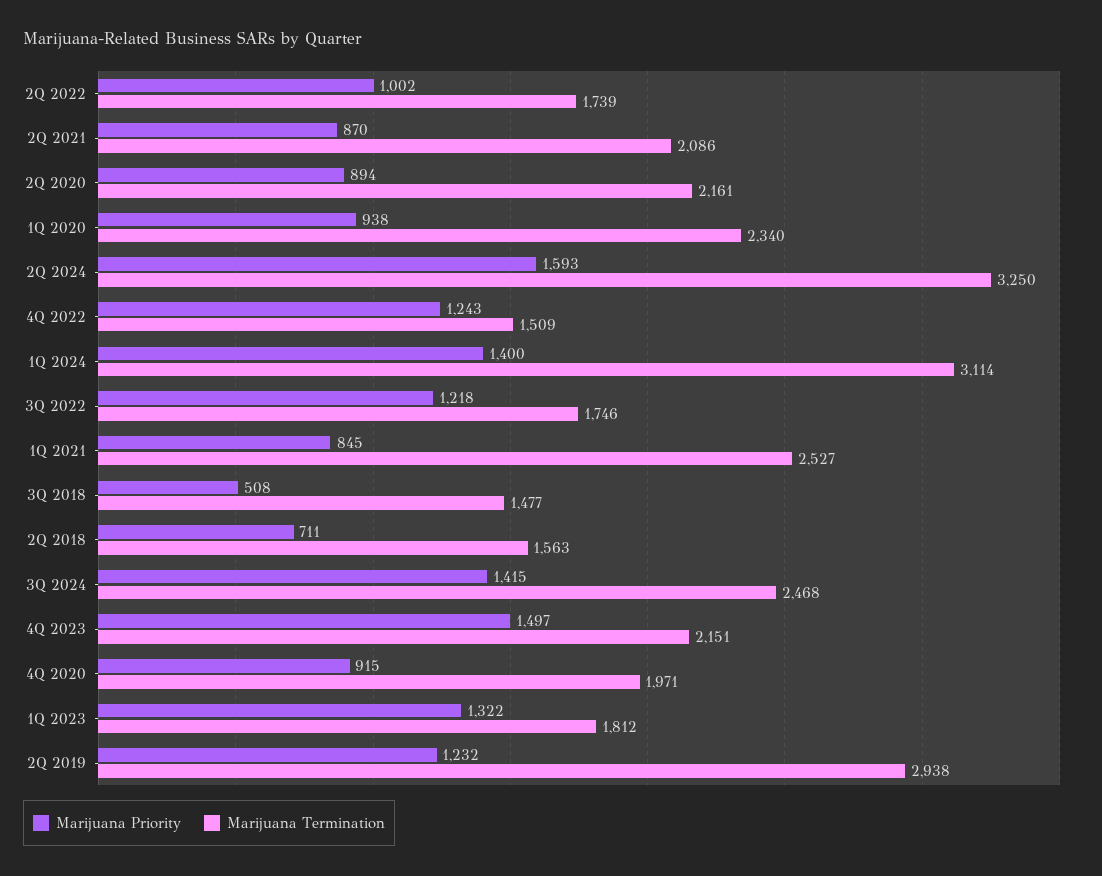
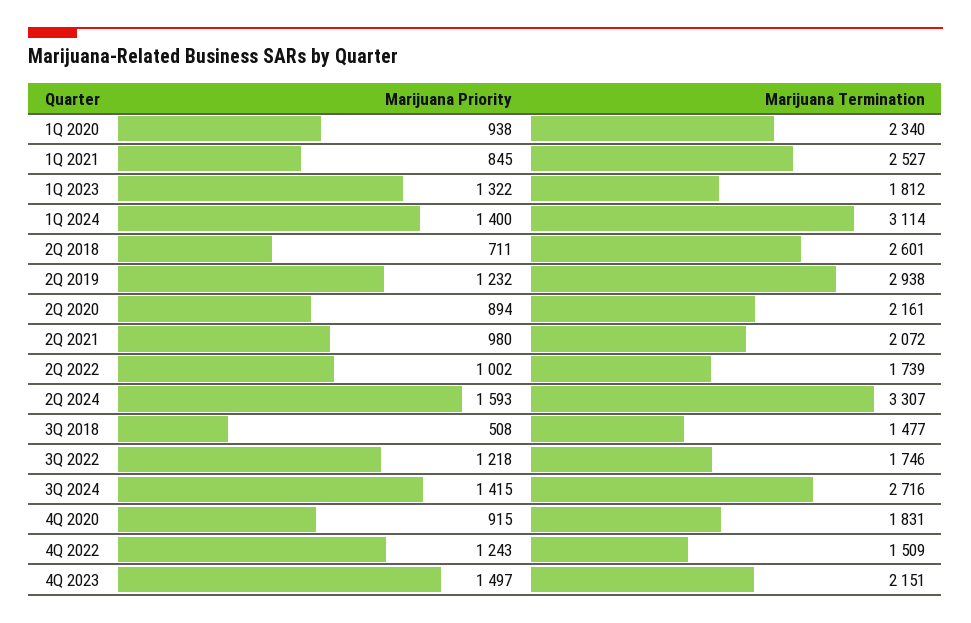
Marijuana Priority, 2Q 2021: 870 -> 980
Marijuana Termination, 2Q 2021: 2086 -> 2072
Marijuana Termination, 2Q 2024: 3250 -> 3307
Marijuana Termination, 2Q 2018: 1563 -> 2601
Marijuana Termination, 3Q 2024: 2468 -> 2716
Marijuana Termination, 4Q 2020: 1971 -> 1831

